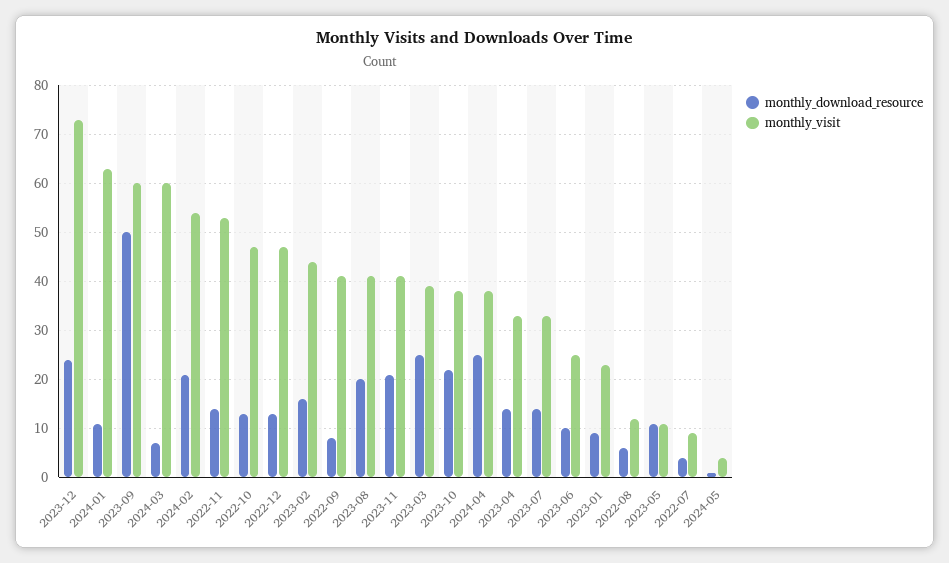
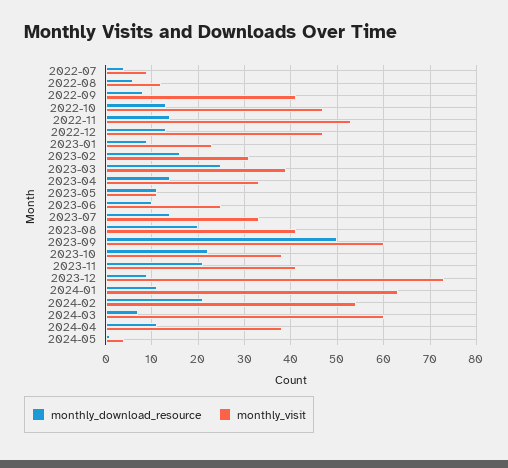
monthly_download_resource, 2023-12: 25 -> 10
monthly_visit, 2023-02: 45 -> 30
monthly_download_resource, 2024-04: 25 -> 10

